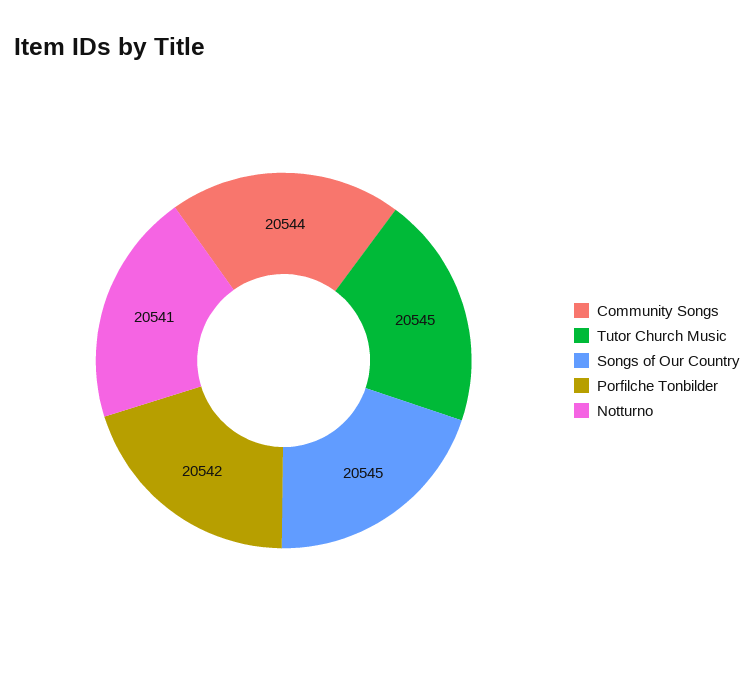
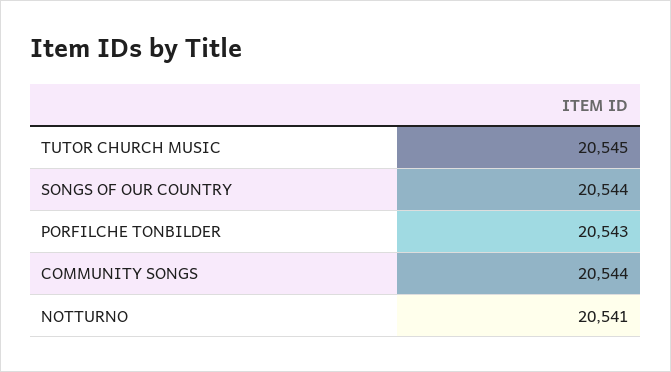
Songs of Our Country: 20545 -> 20544
Porfilche Tonbilder: 20542 -> 20543

